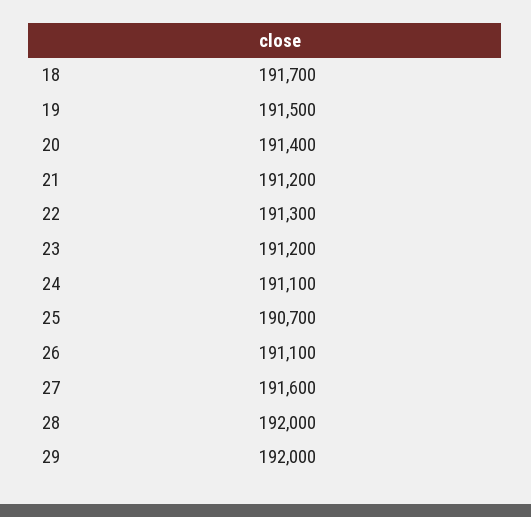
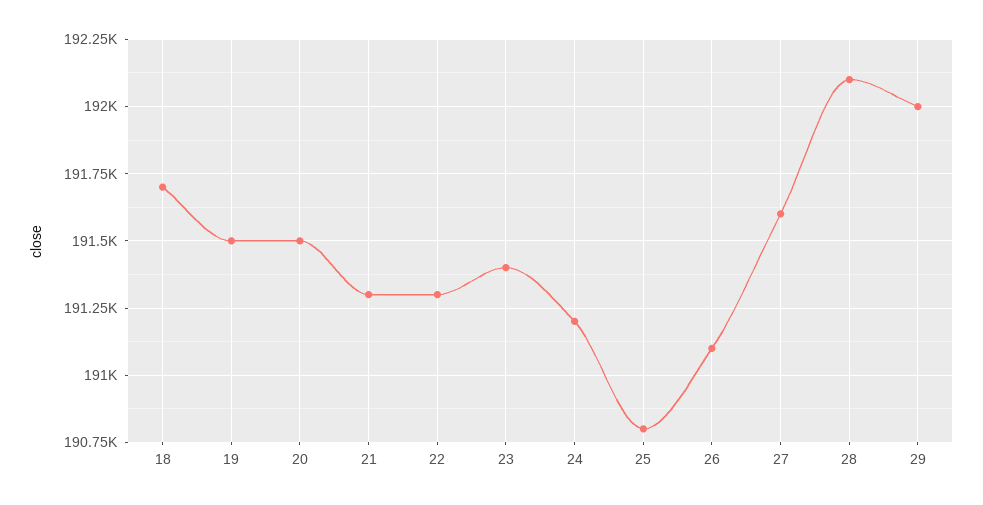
20: 191400 -> 191500
21: 191200 -> 191300
23: 191200 -> 191400
24: 191100 -> 191200
25: 190700 -> 190800
28: 192000 -> 192100

